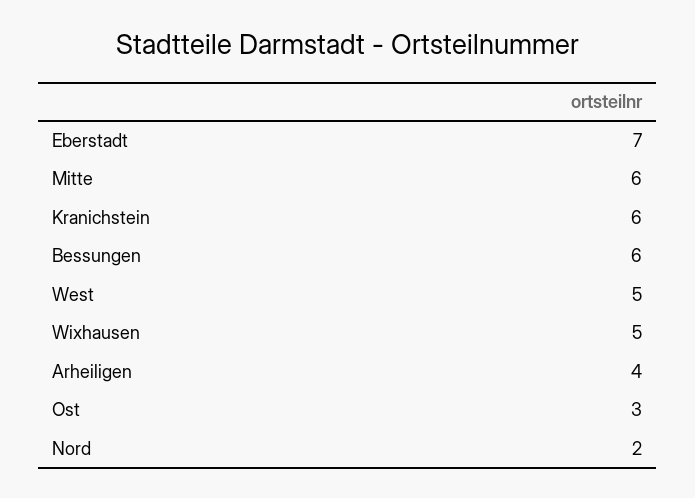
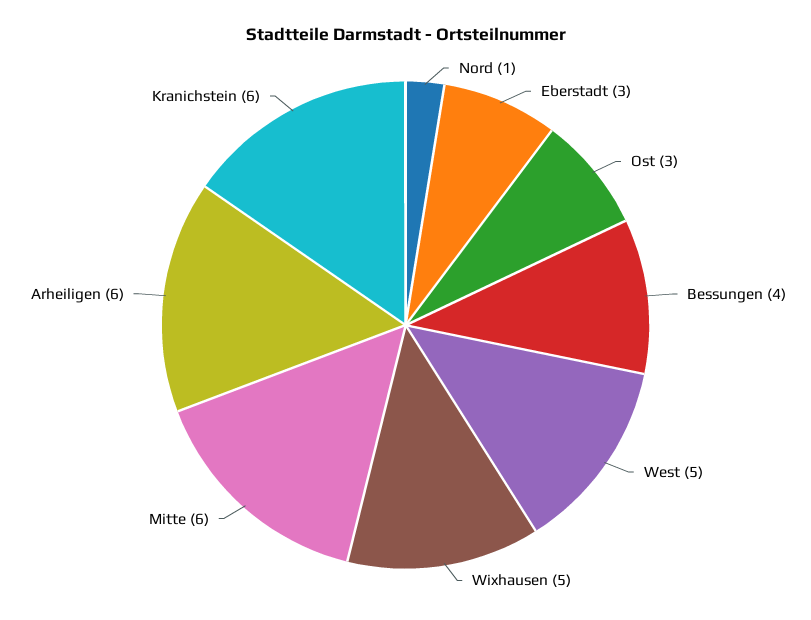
Eberstadt: 7 -> 3
Bessungen: 6 -> 4
Arheiligen: 4 -> 6
Nord: 2 -> 1

